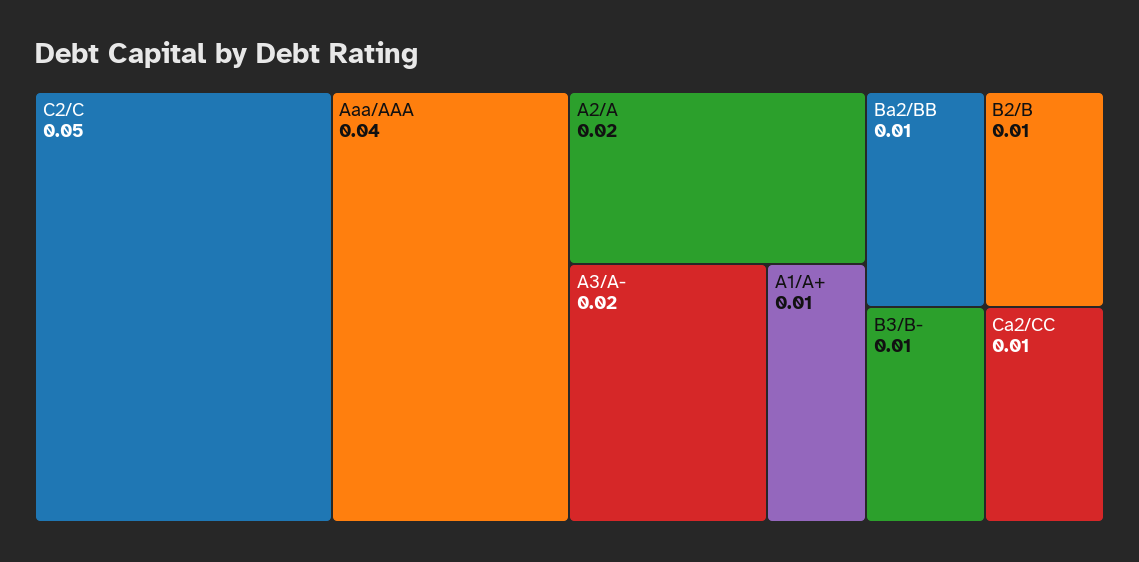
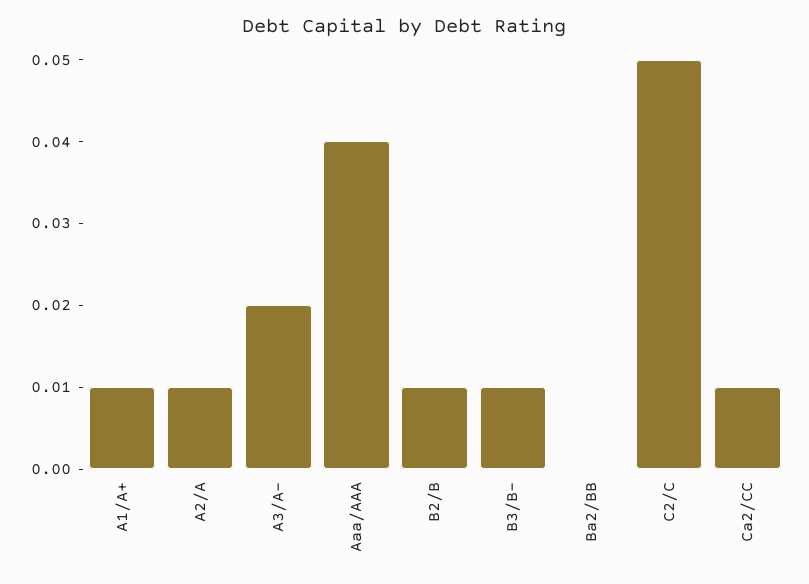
A2/A: 0.02 -> 0.01
Ba2/BB: 0.01 -> 0

